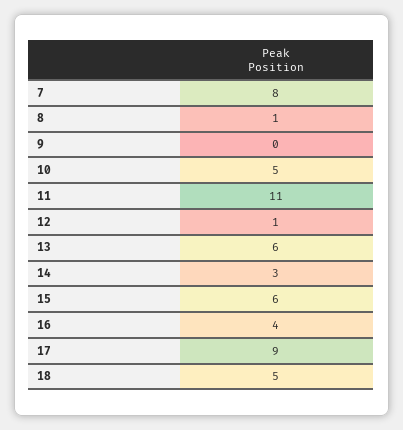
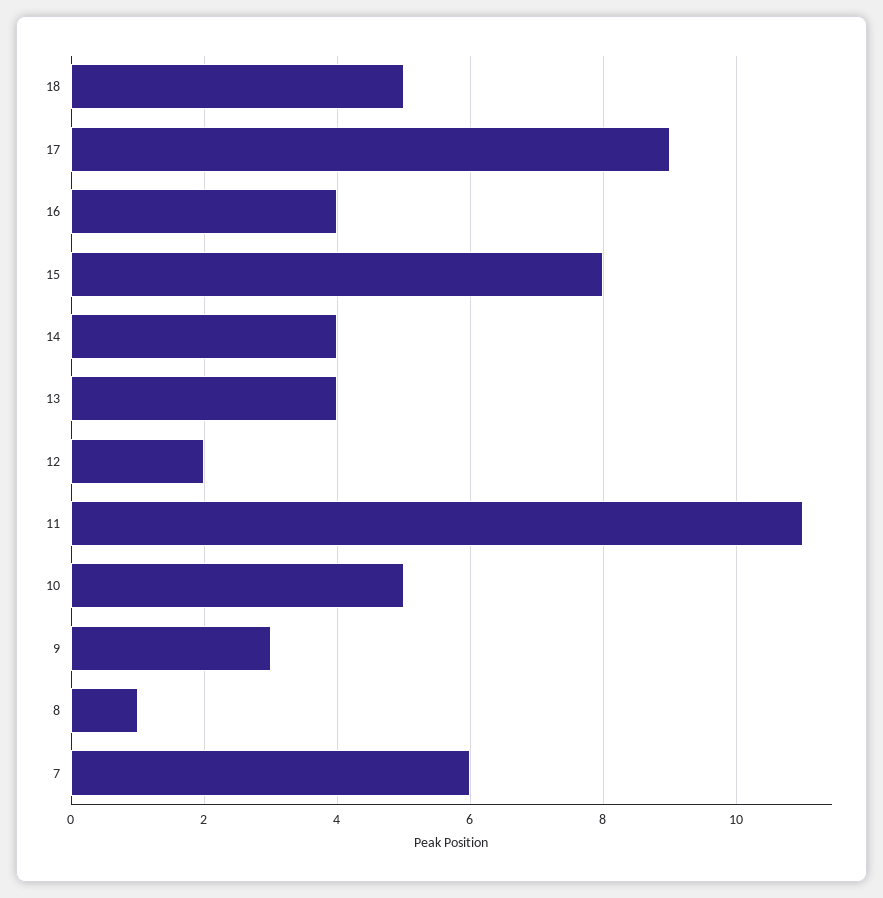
7: 8 -> 6
9: 0 -> 3
12: 1 -> 2
13: 6 -> 4
14: 3 -> 4
15: 6 -> 8

